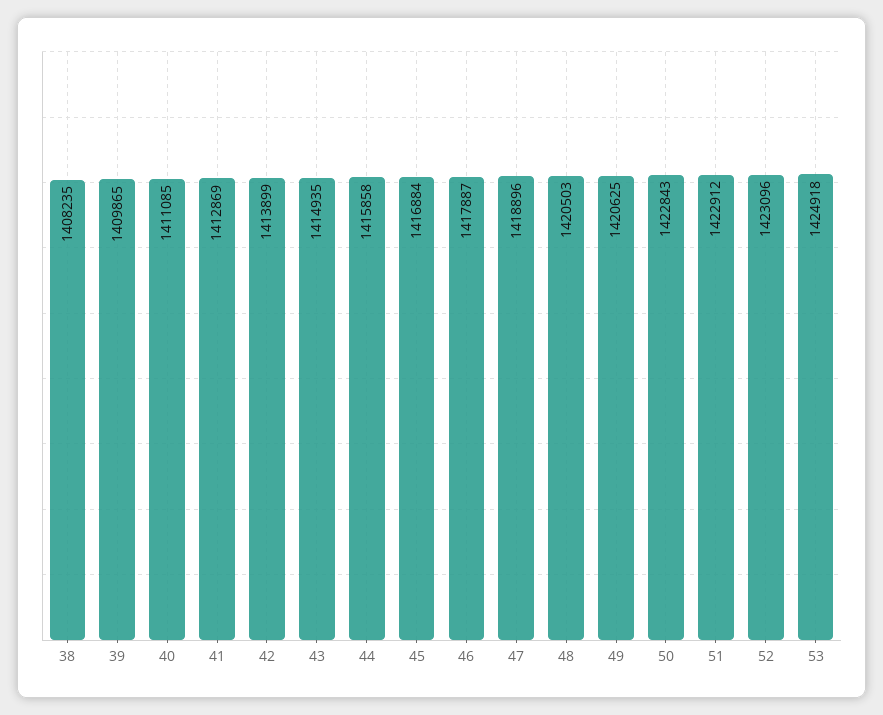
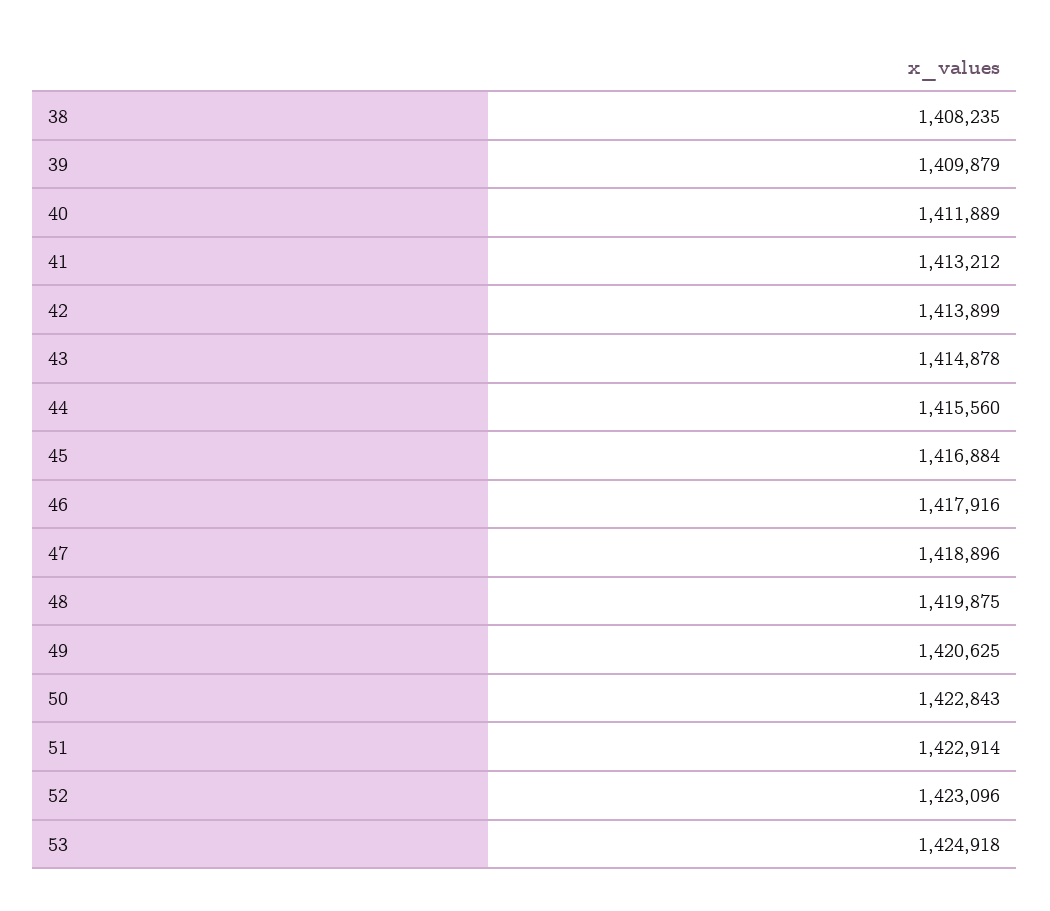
39: 1409865 -> 1409879
40: 1411085 -> 1411889
41: 1412869 -> 1413212
43: 1414935 -> 1414878
44: 1415858 -> 1415560
46: 1417887 -> 1417916
48: 1420503 -> 1419875
51: 1422912 -> 1422914

